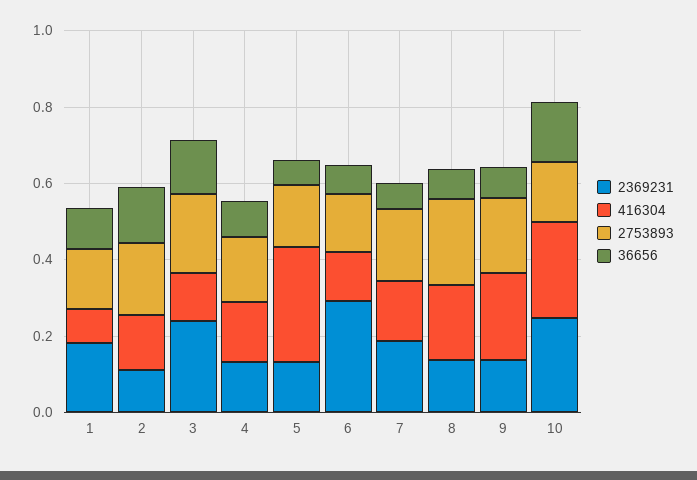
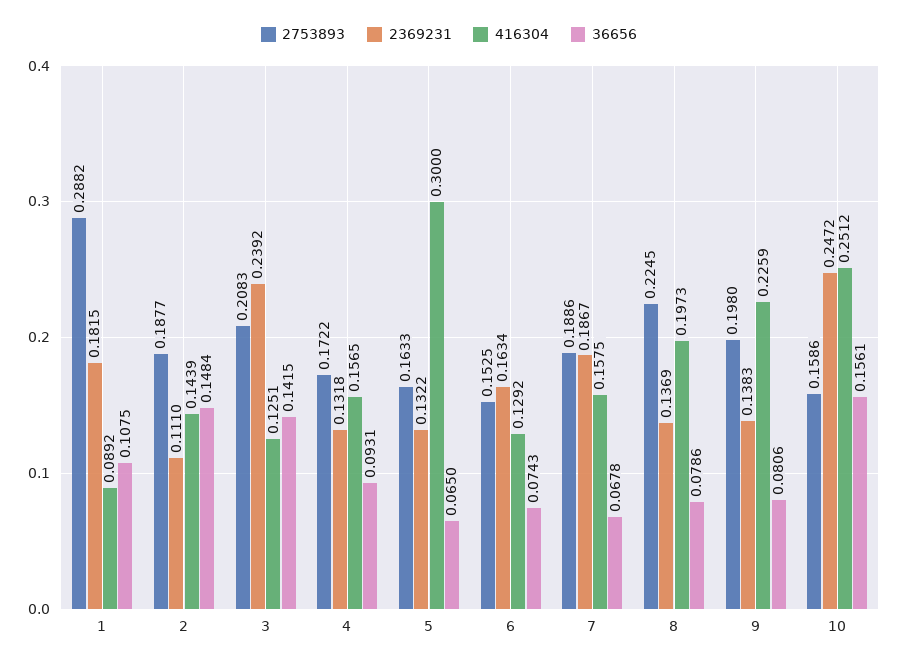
2753893, 1: 0.15 -> 0.2882
2369231, 6: 0.3 -> 0.1634

